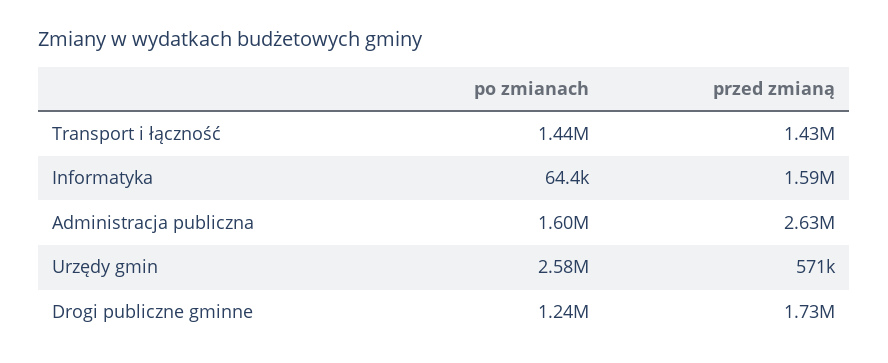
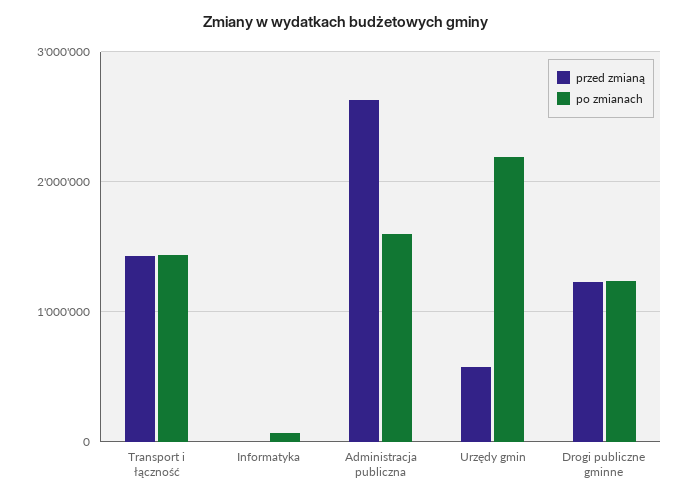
przed zmianą, Informatyka: 1590000 -> 0
po zmianach, Urzędy gmin: 2580000 -> 2200000
przed zmianą, Drogi publiczne gminne: 1730000 -> 1200000

